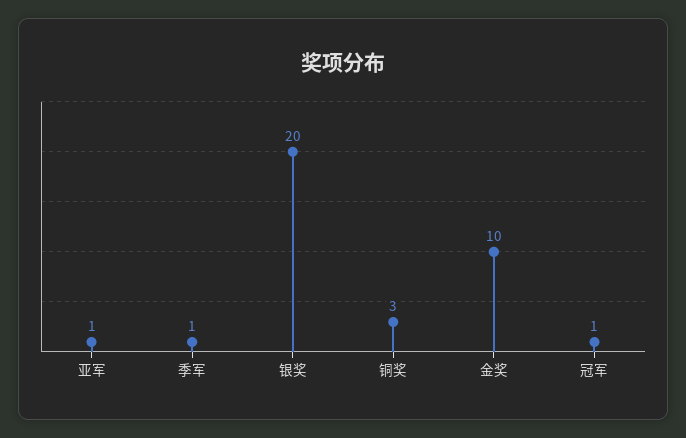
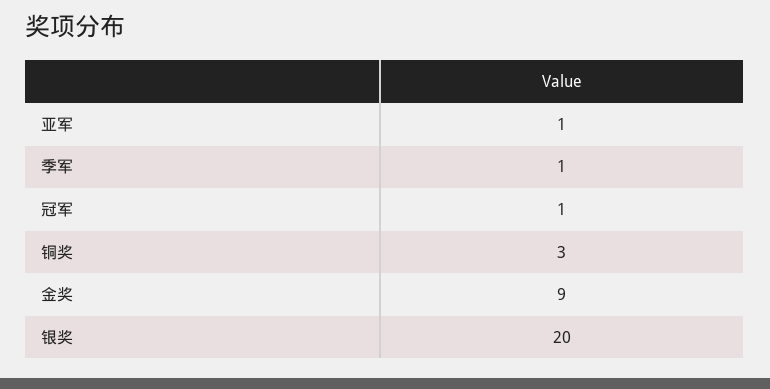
金奖: 10 -> 9

